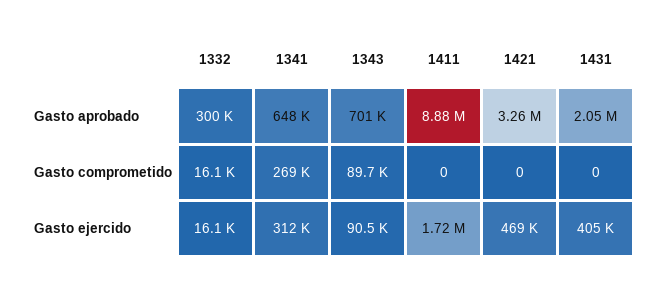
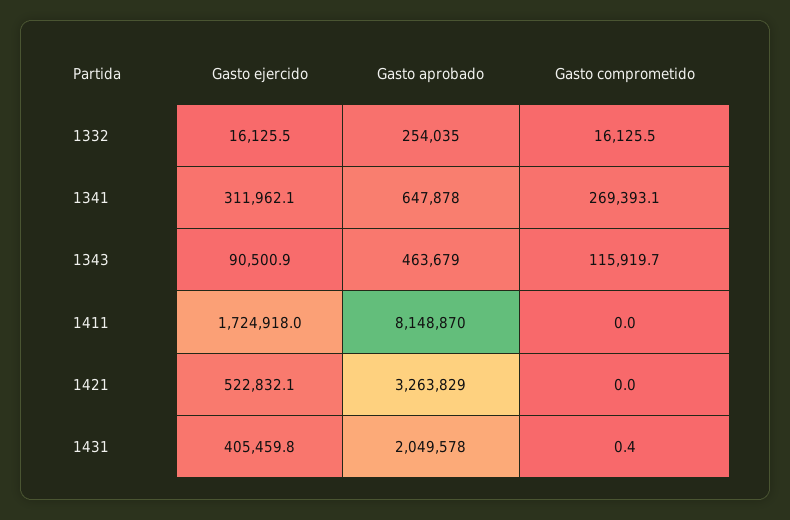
1332, Gasto aprobado: 300000 -> 254035
1343, Gasto aprobado: 701000 -> 463679
1411, Gasto aprobado: 8880000 -> 8148870
1343, Gasto comprometido: 89700 -> 115919.7
1431, Gasto comprometido: 0 -> 0.4
1421, Gasto ejercido: 469000 -> 522832.1

